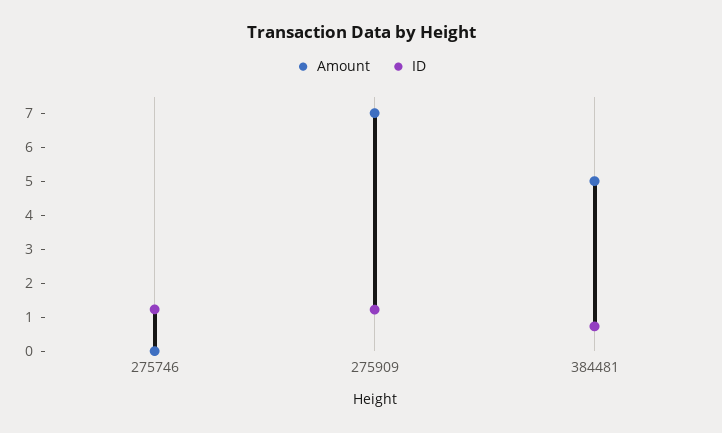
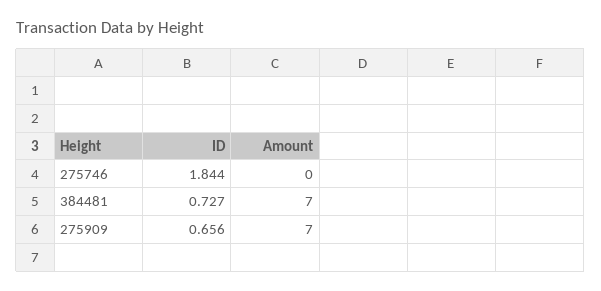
ID, 275746: 1.25 -> 1.844
ID, 275909: 1.25 -> 0.656
Amount, 384481: 5 -> 7

